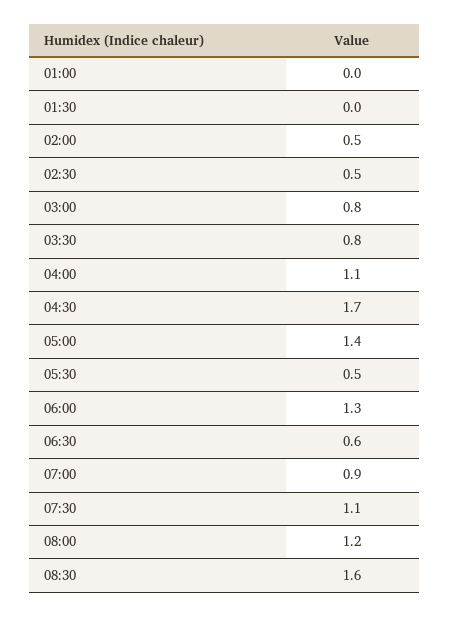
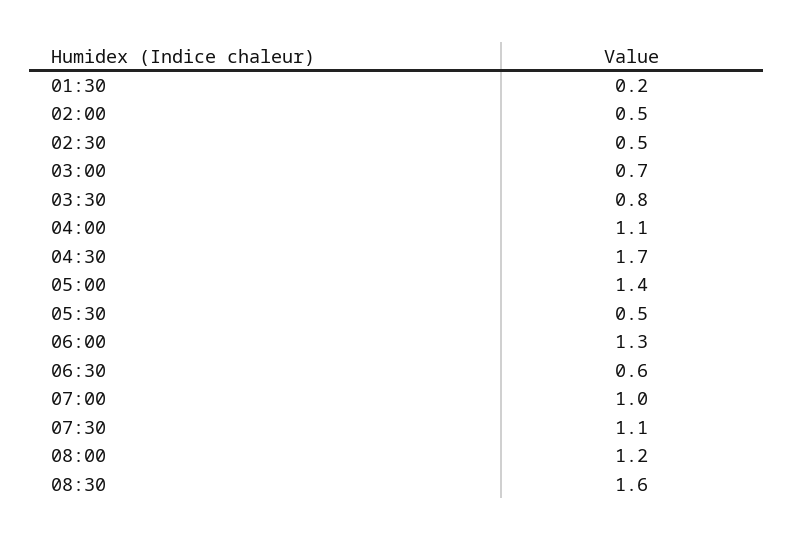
01:00: 0 -> none
01:30: 0 -> 0.2
03:00: 0.8 -> 0.7
07:00: 0.9 -> 1

